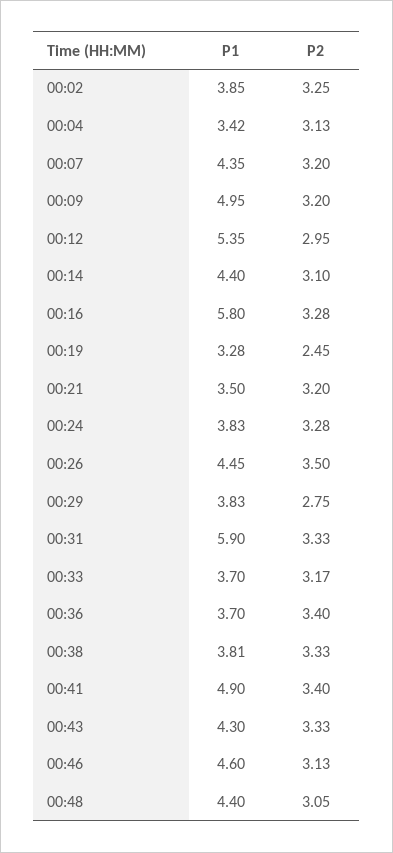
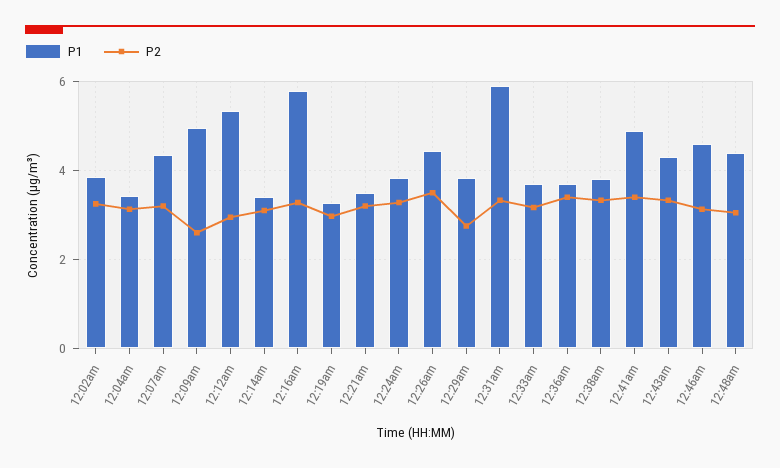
P2, 00:09: 3.2 -> 2.6
P1, 00:14: 4.4 -> 3.4
P2, 00:19: 2.45 -> 3

